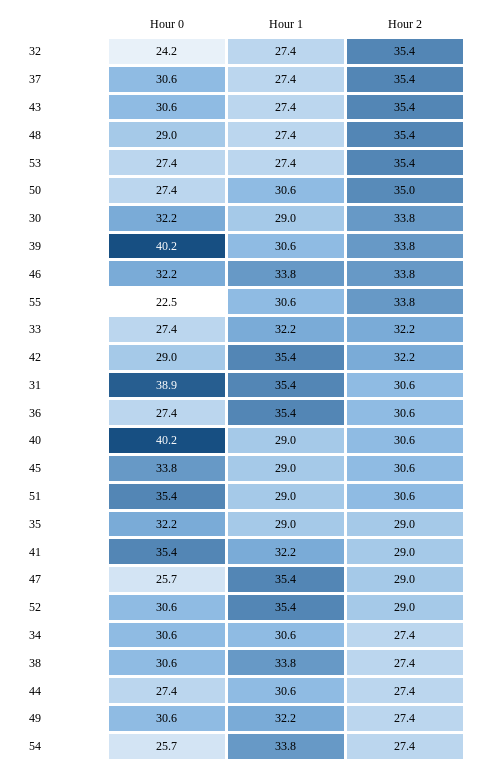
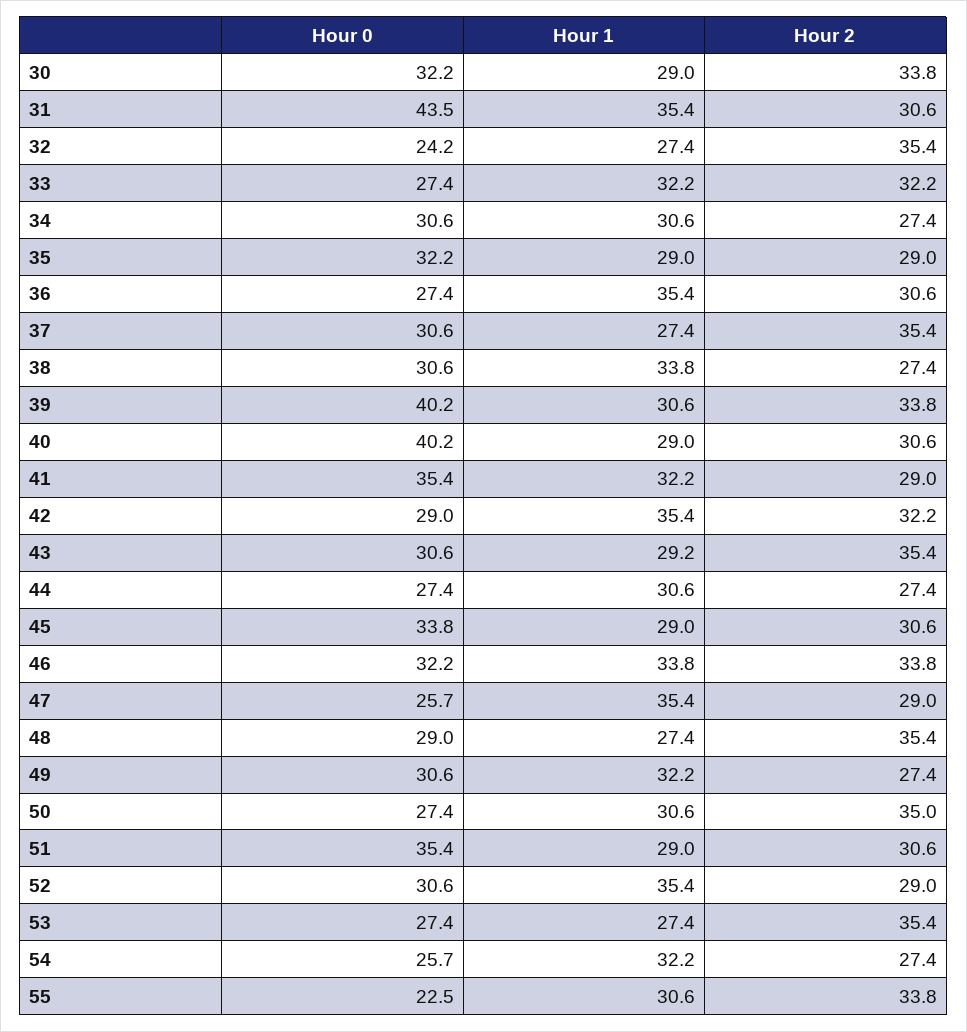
Hour 1, 43: 27.4 -> 29.2
Hour 0, 31: 38.9 -> 43.5
Hour 1, 54: 33.8 -> 32.2

